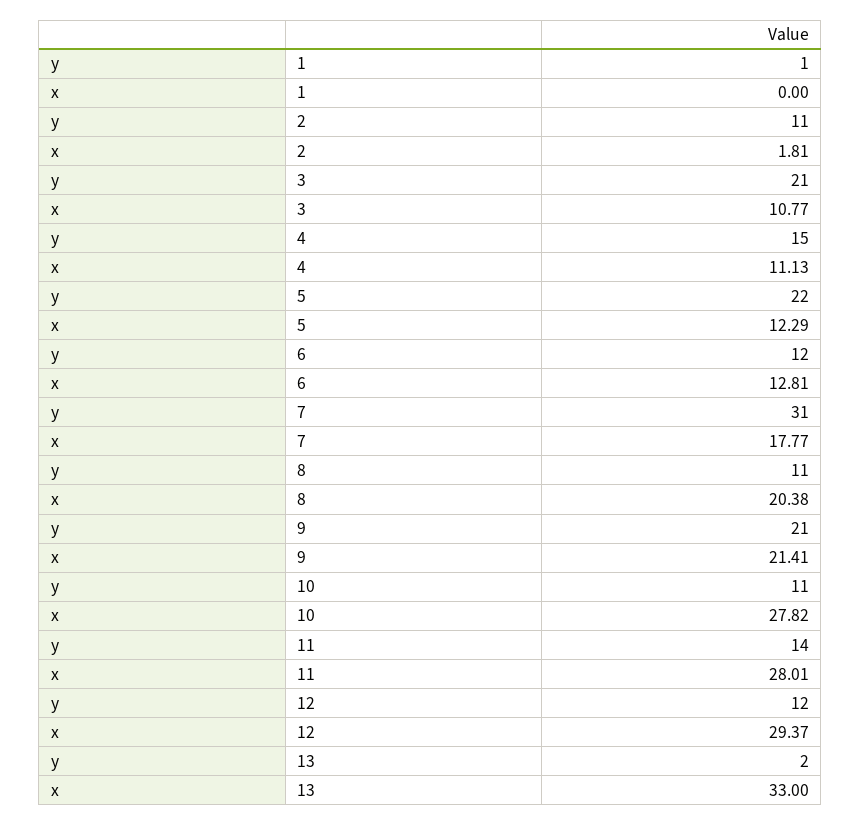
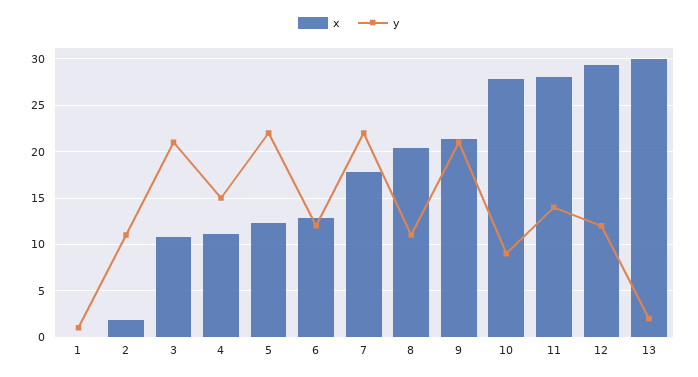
y, 7: 31 -> 22
y, 10: 11 -> 9
x, 13: 33 -> 30

